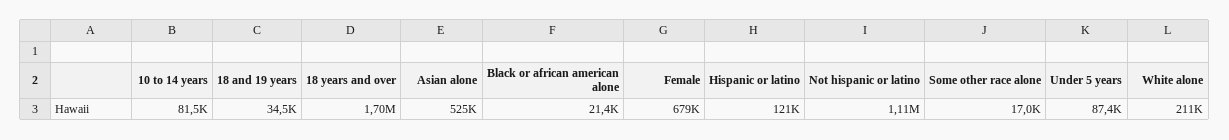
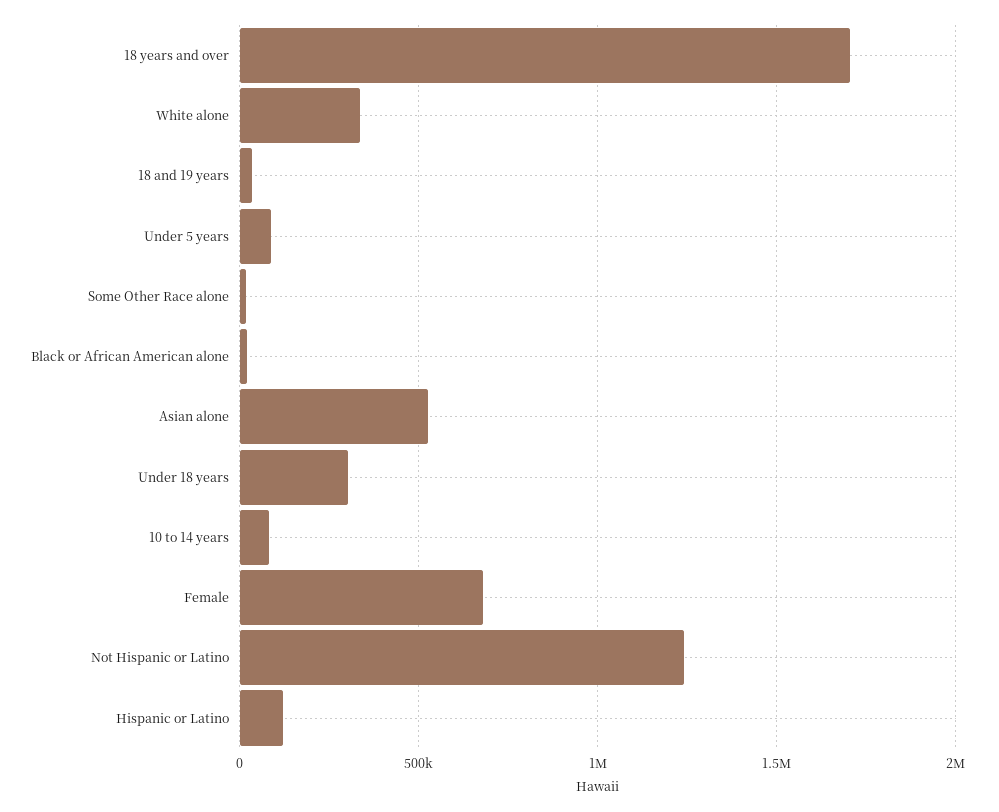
Not hispanic or latino: 1110000 -> 1250000
White alone: 211000 -> 350000
Under 18 years: none -> 300000

